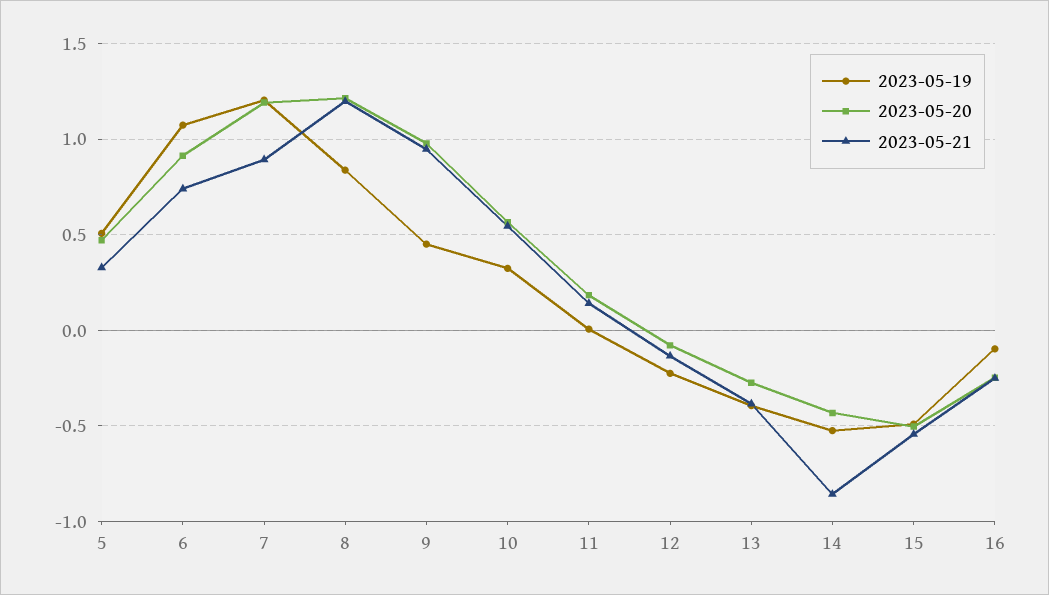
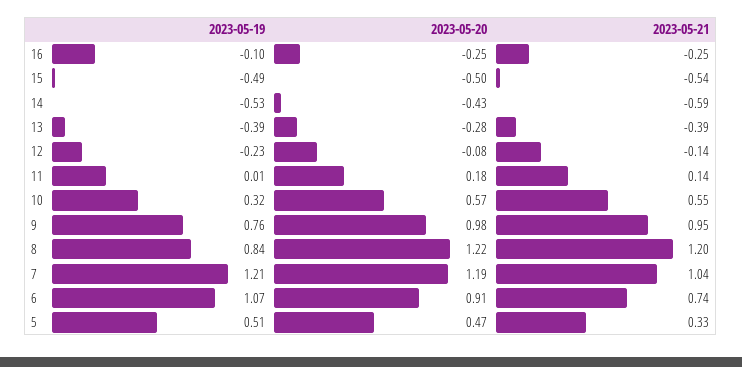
2023-05-21, 7: 0.9 -> 1.04
2023-05-19, 9: 0.45 -> 0.76
2023-05-21, 14: -0.85 -> -0.59

